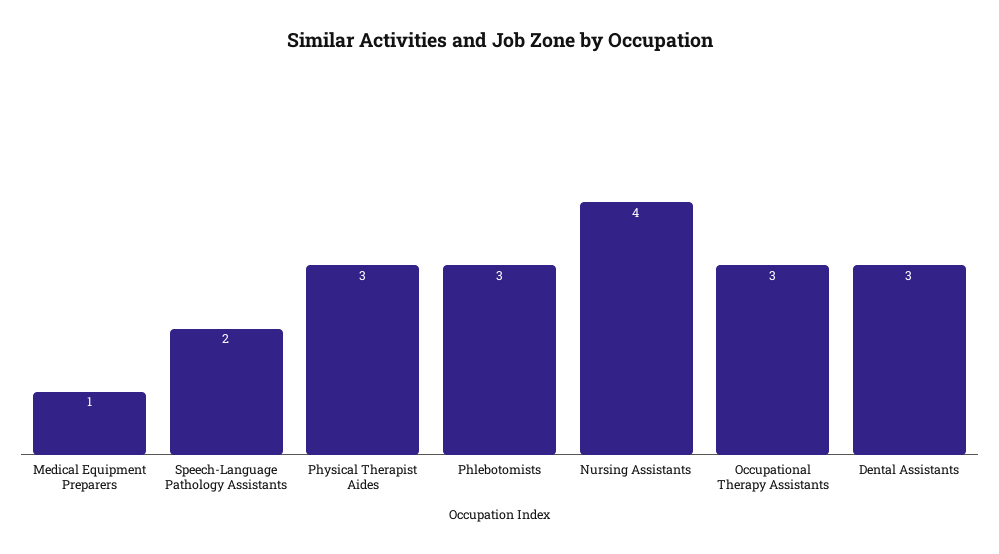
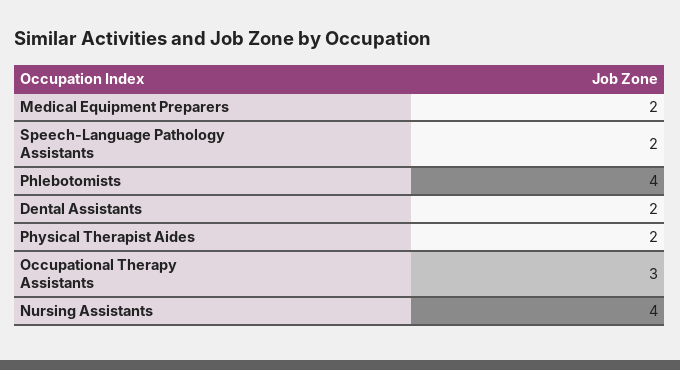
Medical Equipment Preparers: 1 -> 2
Physical Therapist Aides: 3 -> 2
Phlebotomists: 3 -> 4
Dental Assistants: 3 -> 2

